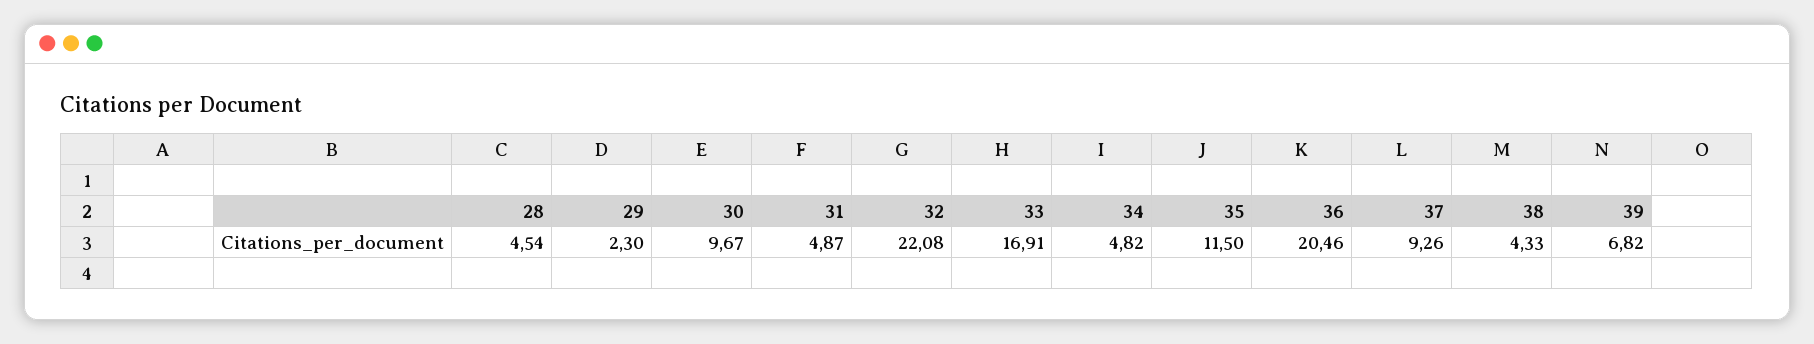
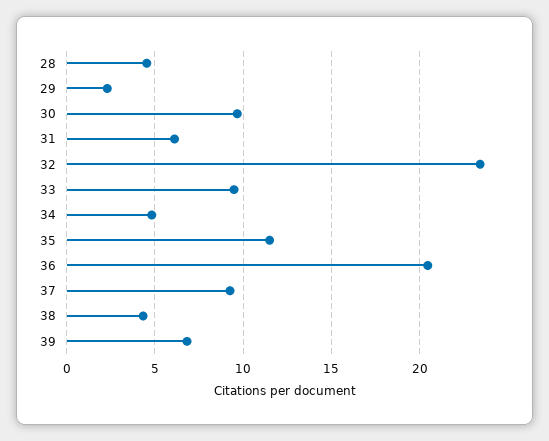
31: 4.87 -> 6
32: 22.08 -> 23.5
33: 16.91 -> 9.5

